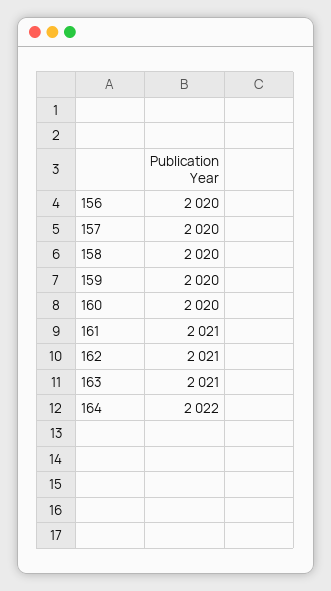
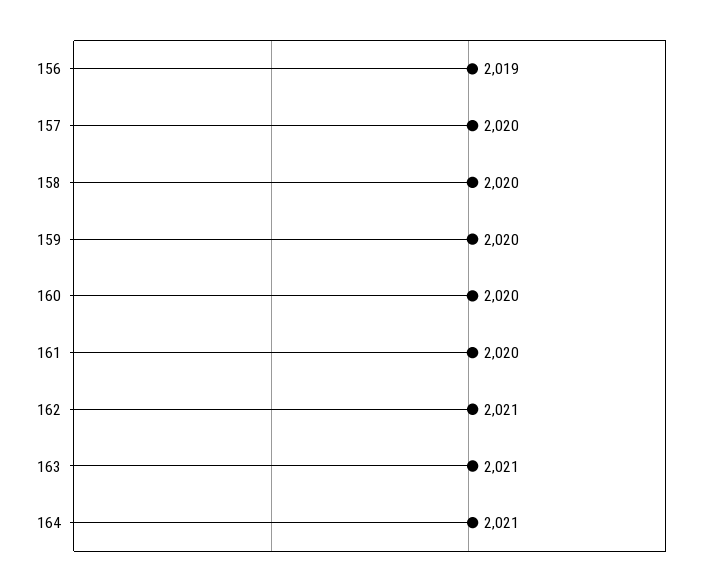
156: 2020 -> 2019
161: 2021 -> 2020
164: 2022 -> 2021

